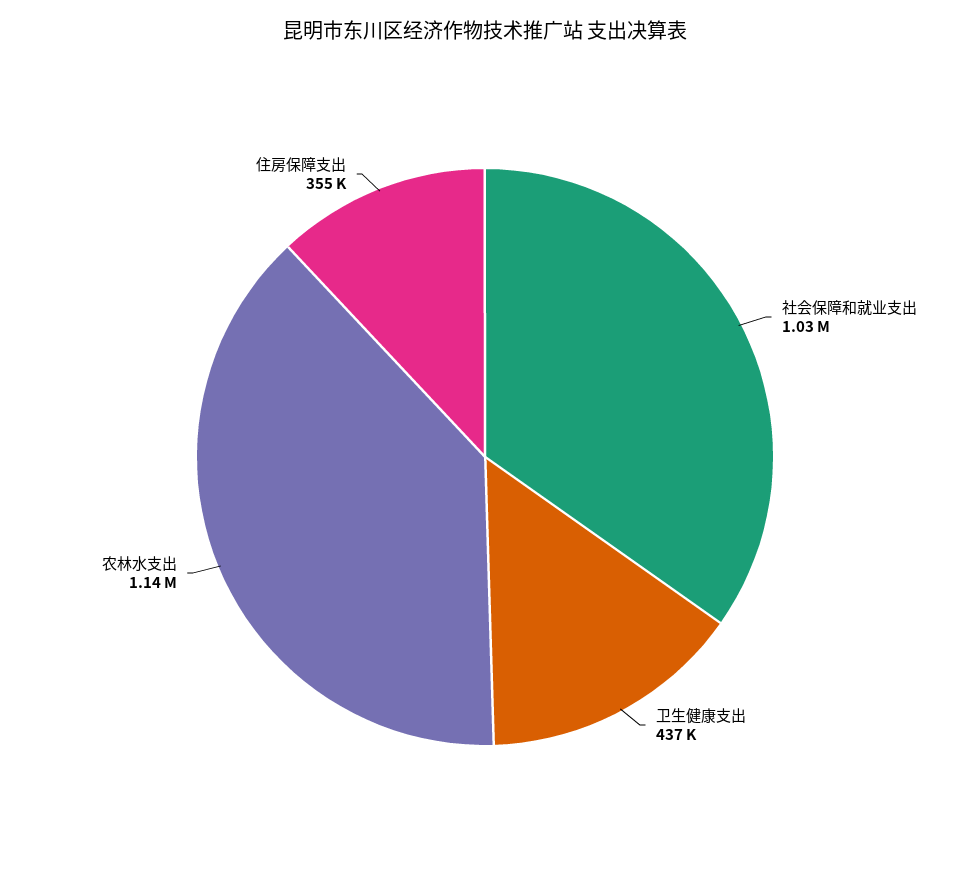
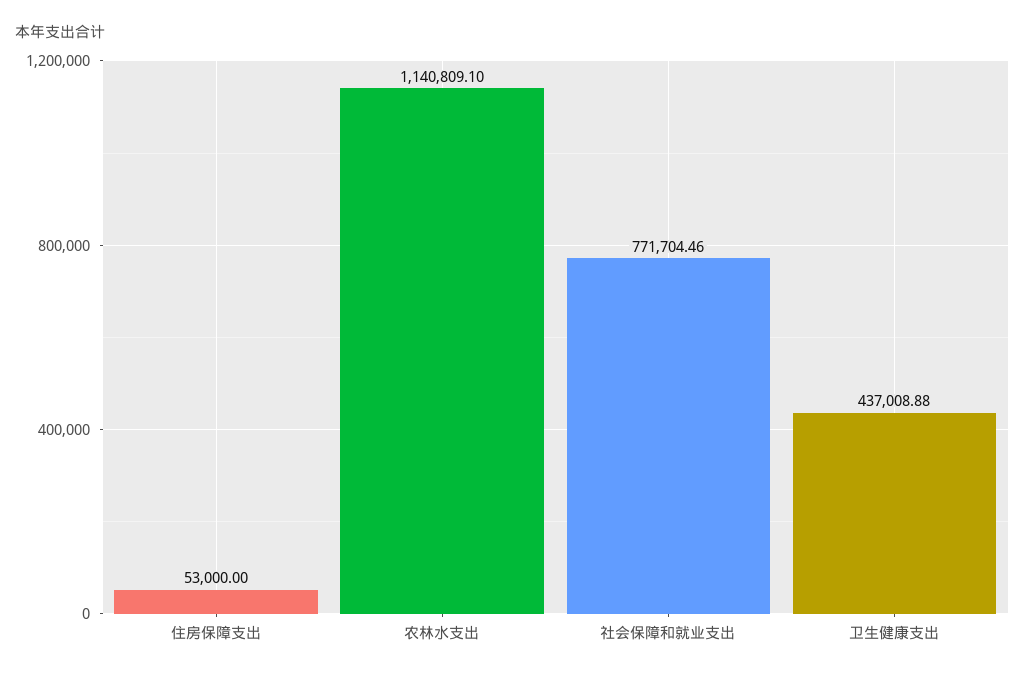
社会保障和就业支出: 1030000 -> 771704.46
住房保障支出: 355000 -> 53000

